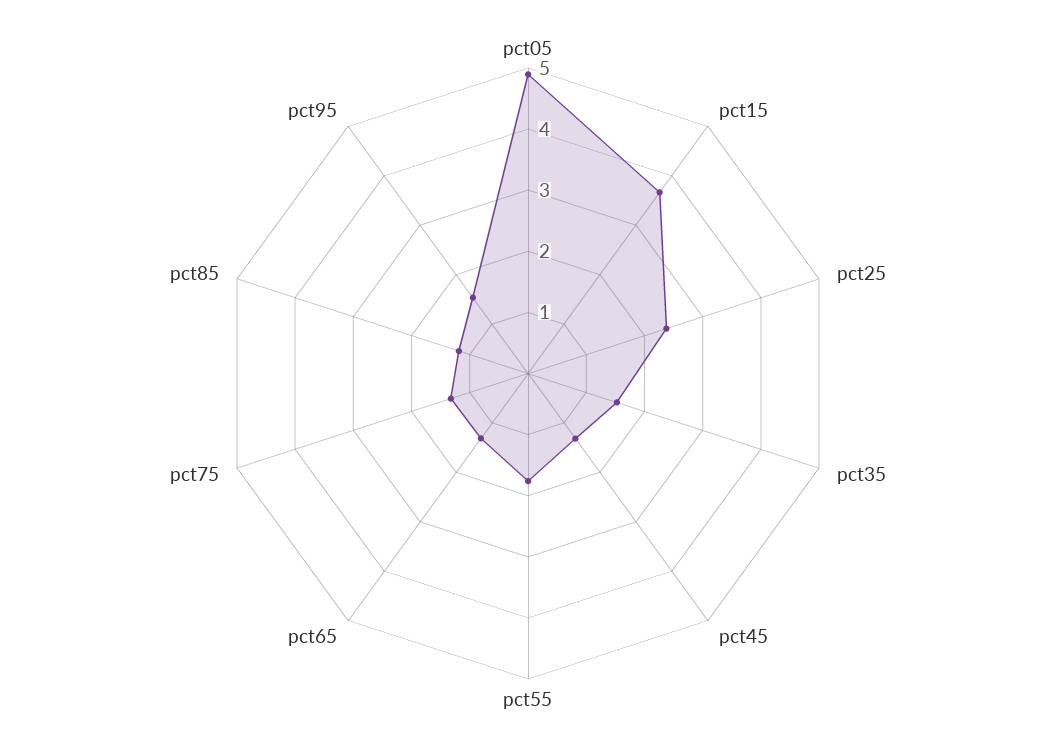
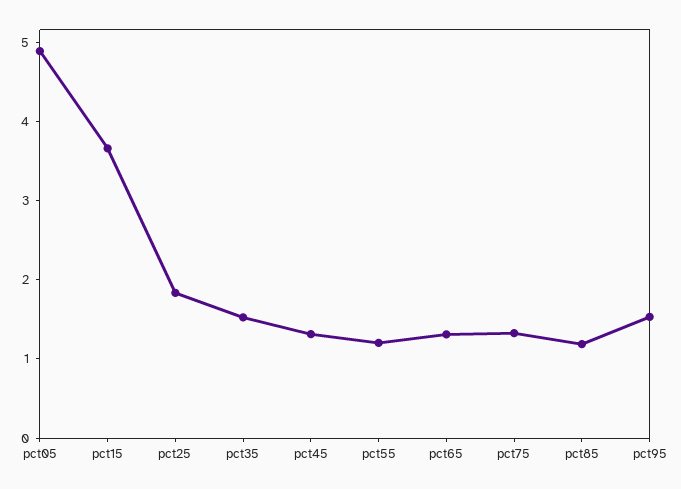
pct25: 2.4 -> 1.8
pct55: 1.8 -> 1.2

